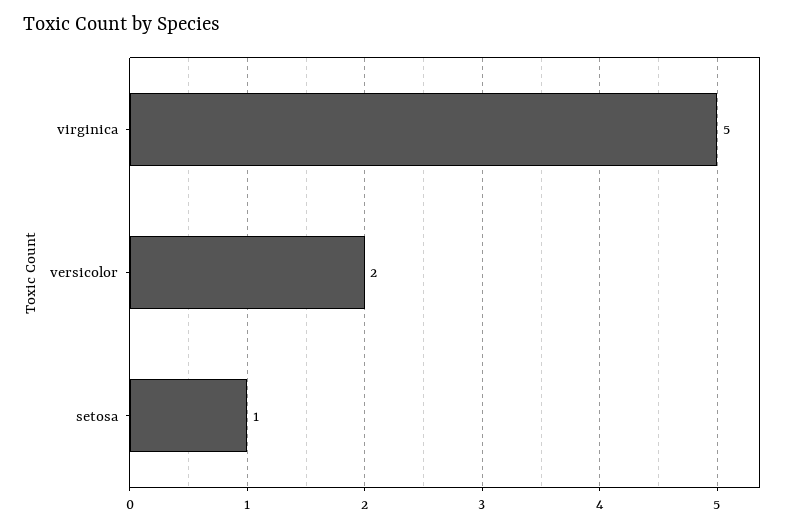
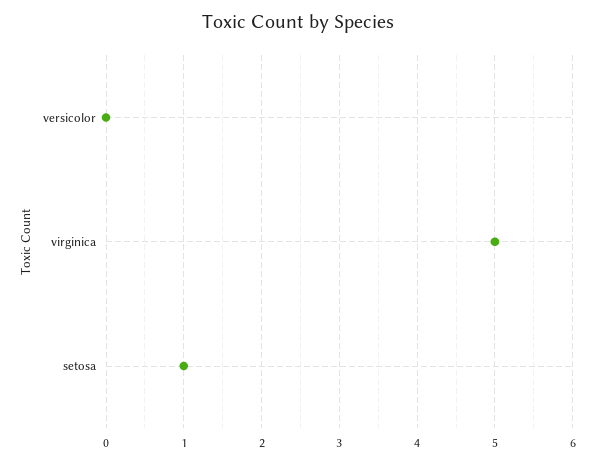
versicolor: 2 -> 0

